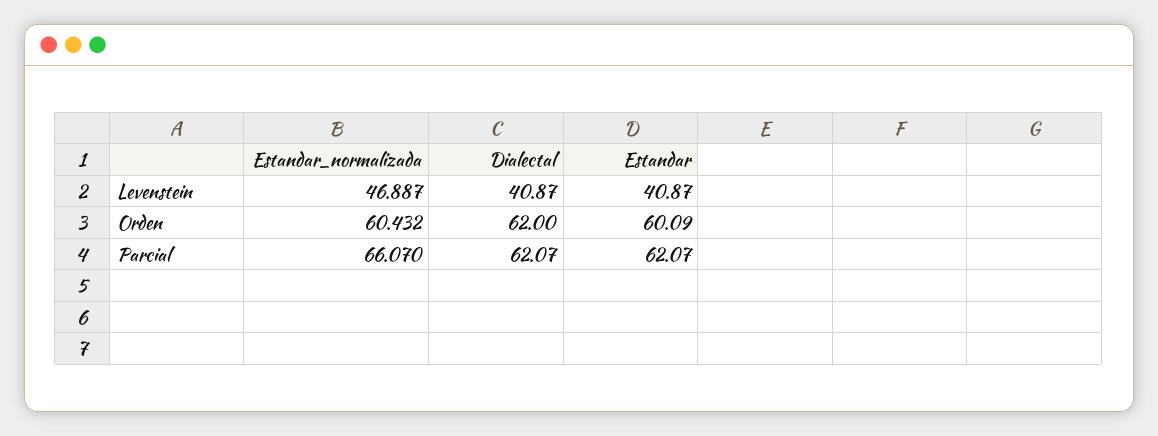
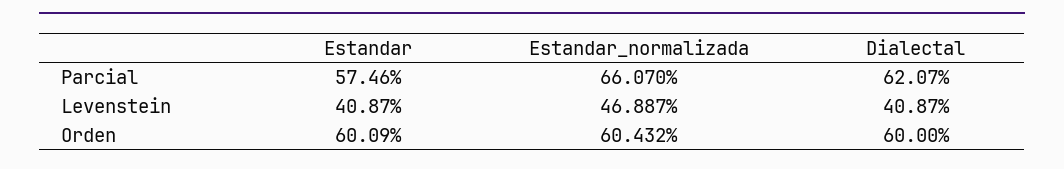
Dialectal, Orden: 62 -> 60
Estandar, Parcial: 62.07 -> 57.46

